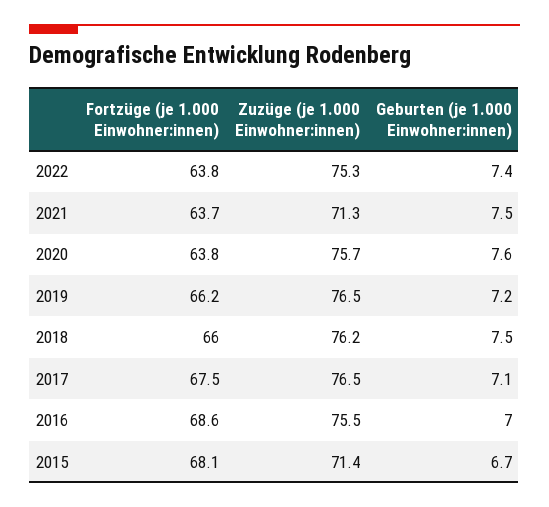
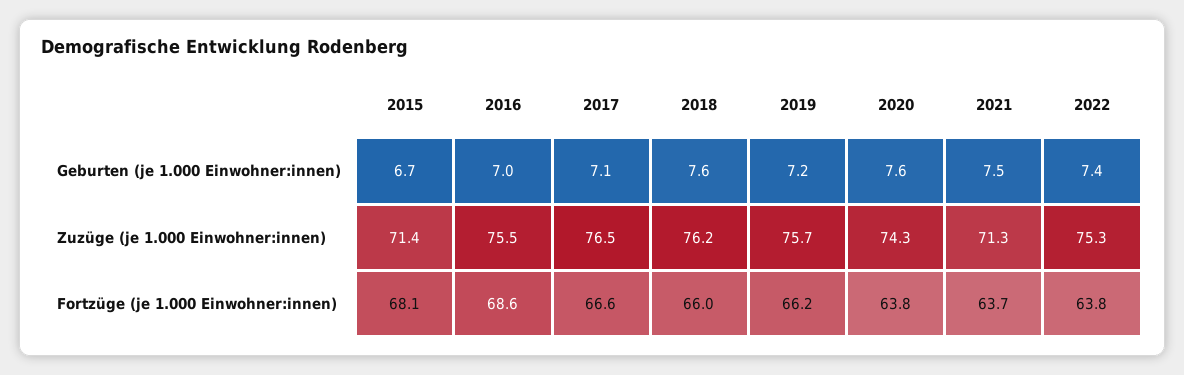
Zuzüge (je 1.000 Einwohner:innen), 2020: 75.7 -> 74.3
Zuzüge (je 1.000 Einwohner:innen), 2019: 76.5 -> 75.7
Geburten (je 1.000 Einwohner:innen), 2018: 7.5 -> 7.6
Fortzüge (je 1.000 Einwohner:innen), 2017: 67.5 -> 66.6

